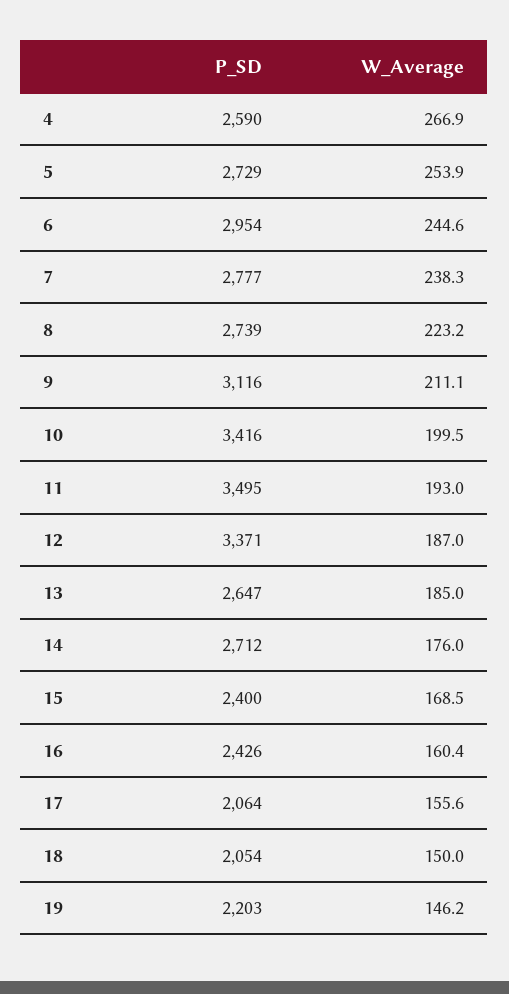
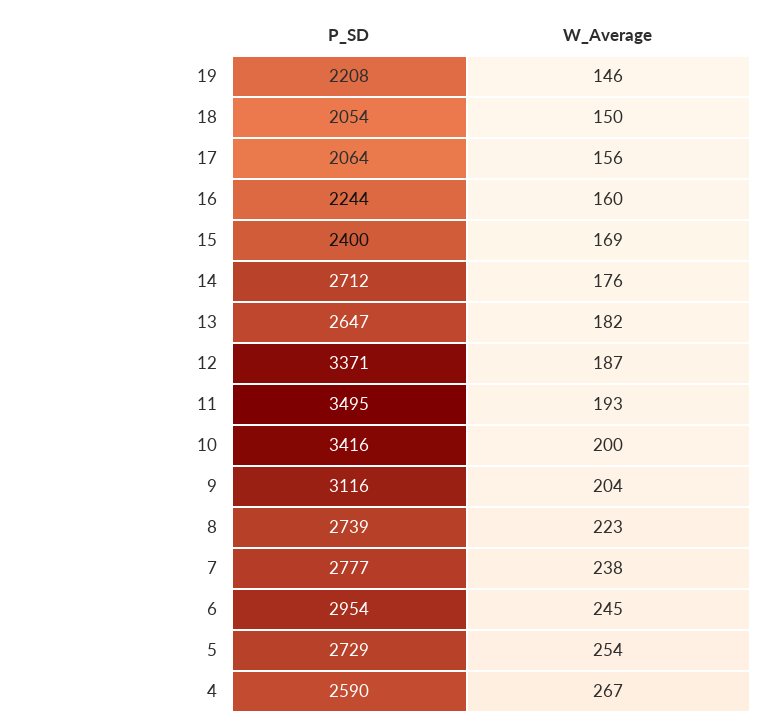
W_Average, 9: 211.1 -> 204
W_Average, 13: 185 -> 182
P_SD, 16: 2426 -> 2244
P_SD, 19: 2203 -> 2208

